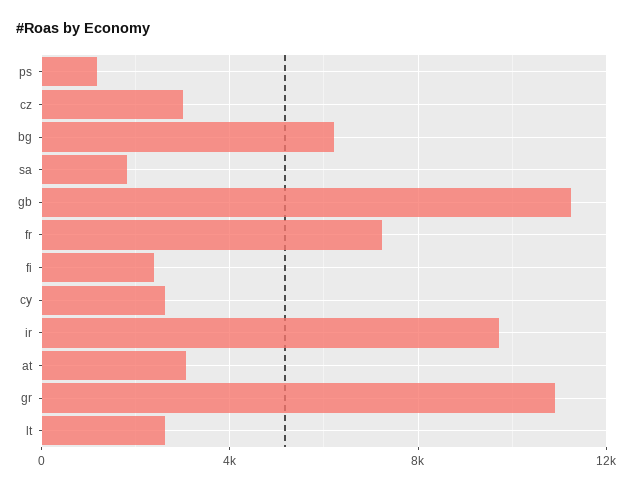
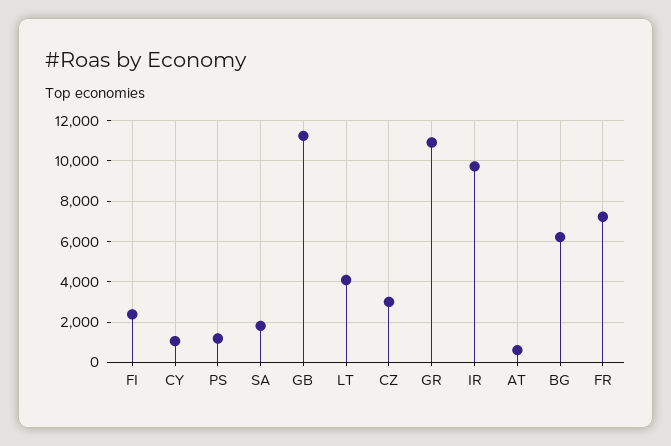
cy: 2500 -> 1000
at: 3000 -> 500
lt: 2500 -> 4000

